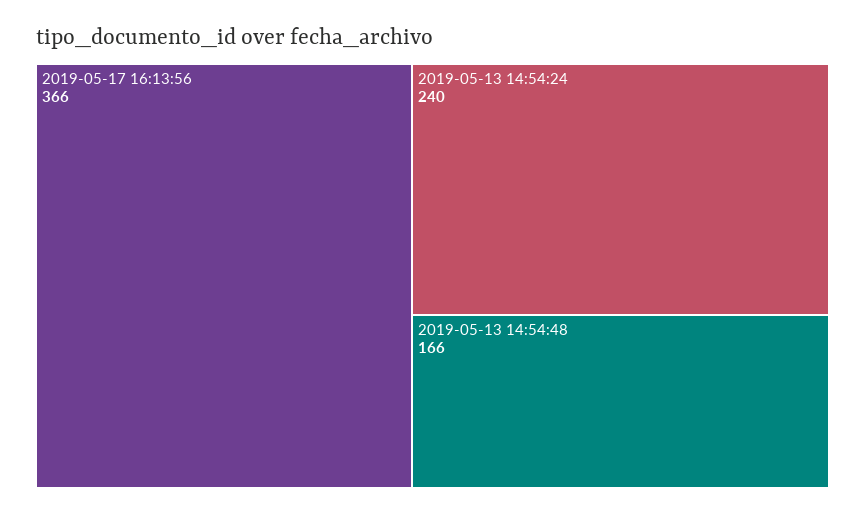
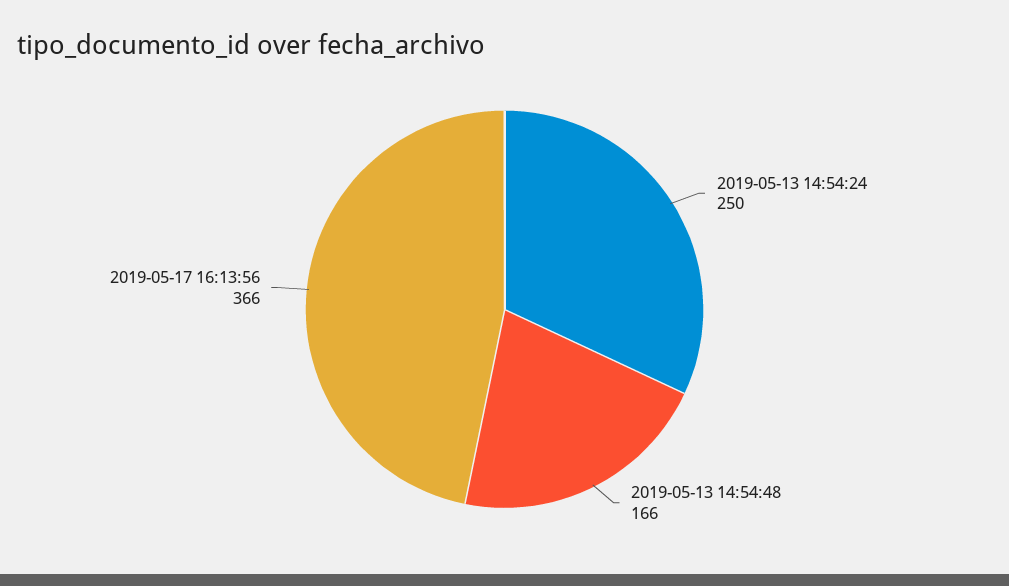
2019-05-13 14:54:24: 240 -> 250

